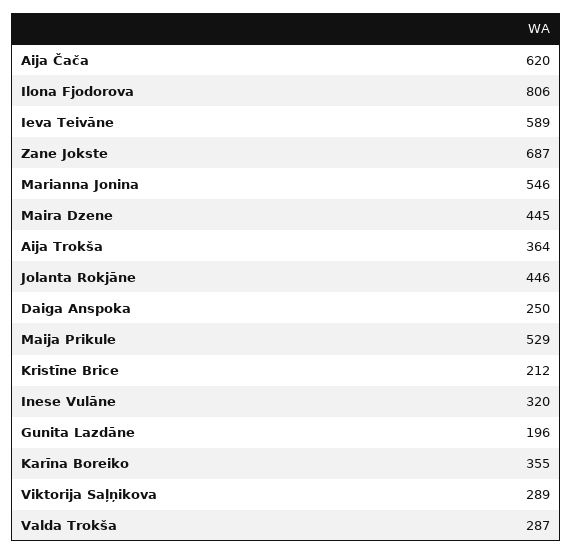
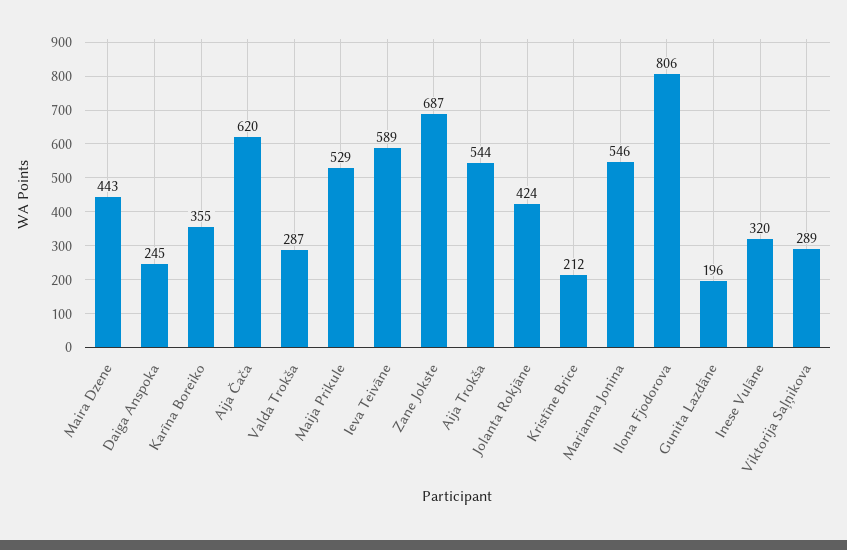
Maira Dzene: 445 -> 443
Aija Trokša: 364 -> 544
Jolanta Rokjāne: 446 -> 424
Daiga Anspoka: 250 -> 245

